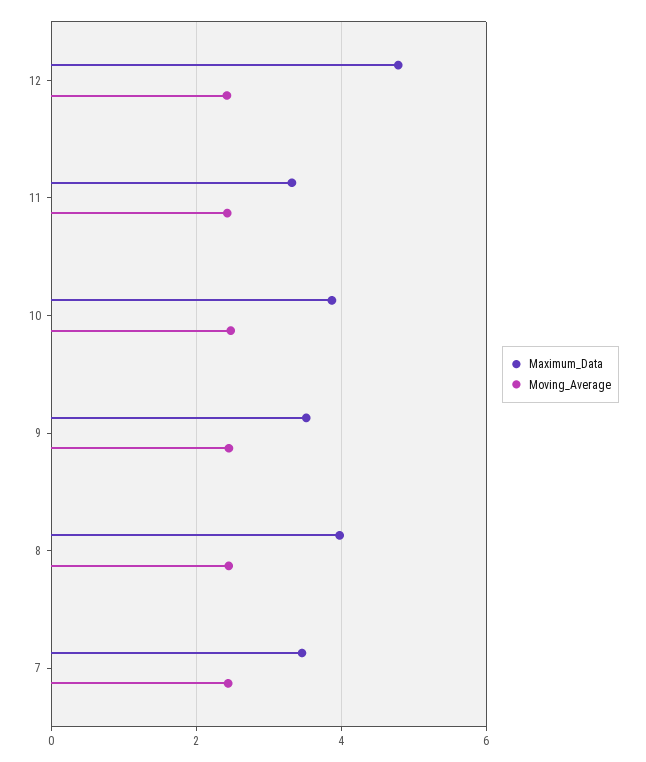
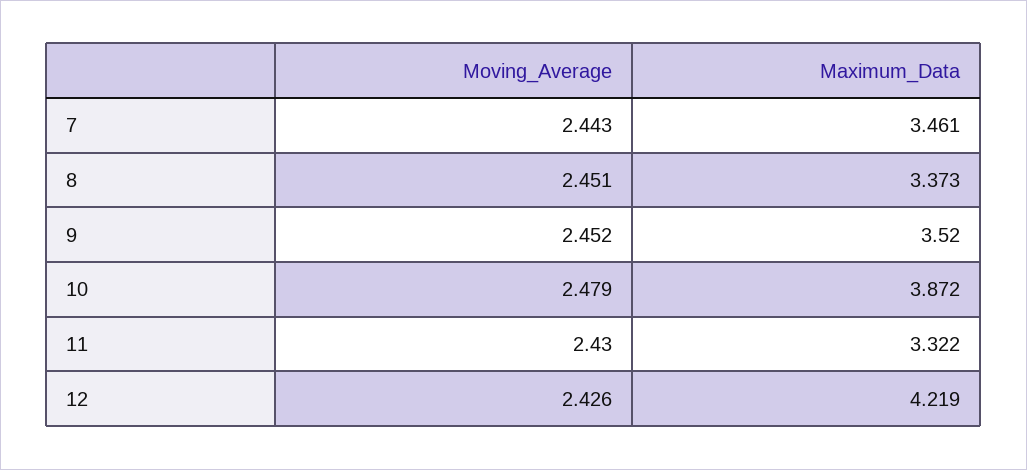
Maximum_Data, 12: 4.8 -> 4.219
Maximum_Data, 8: 4 -> 3.373

